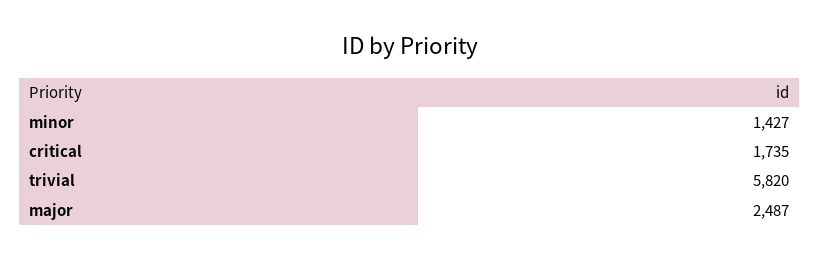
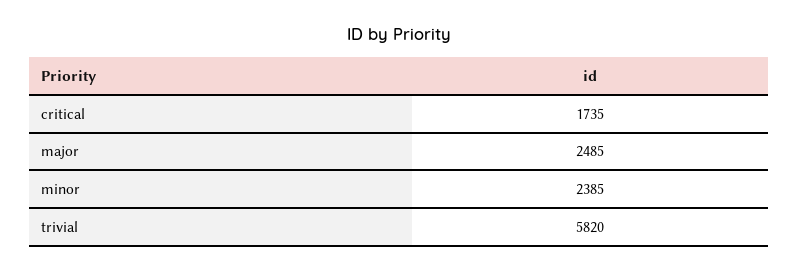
minor: 1427 -> 2385
major: 2487 -> 2485

